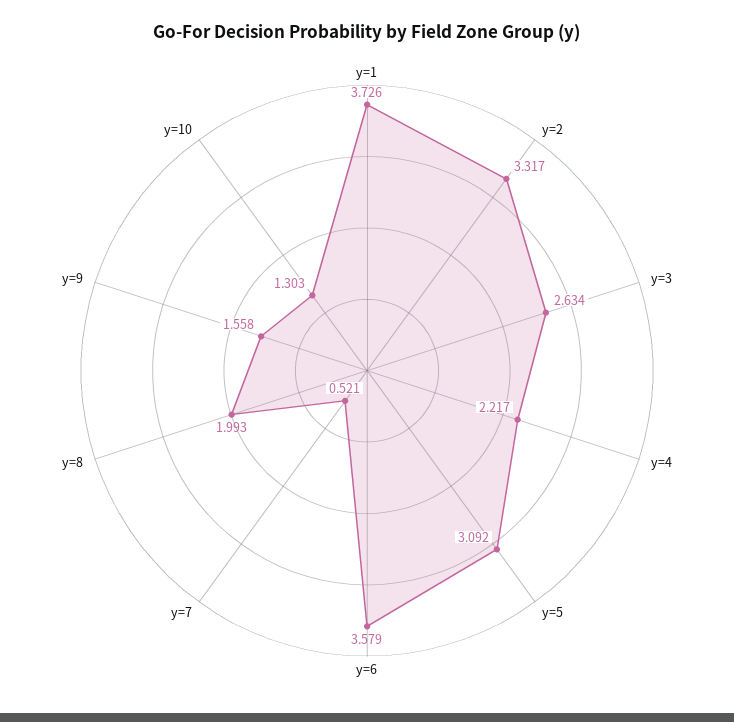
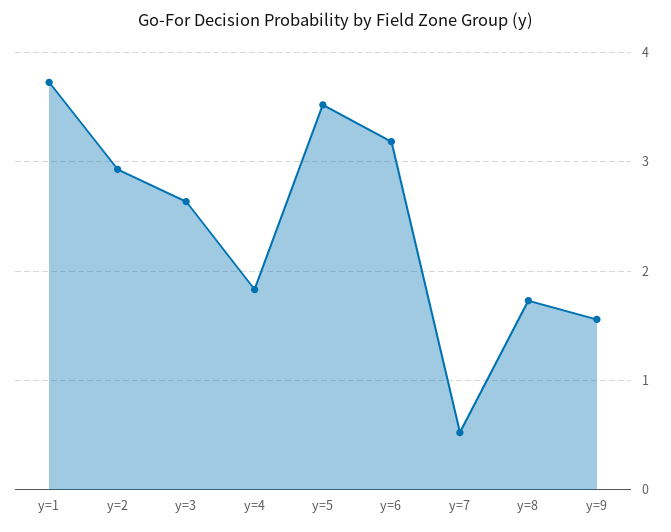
y=2: 3.317 -> 2.9
y=4: 2.217 -> 1.8
y=5: 3.092 -> 3.5
y=6: 3.579 -> 3.2
y=8: 1.993 -> 1.7
y=10: 1.303 -> none

